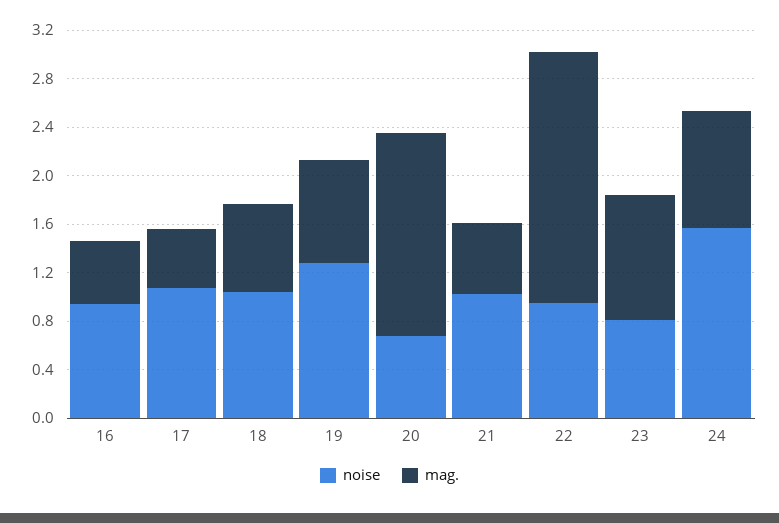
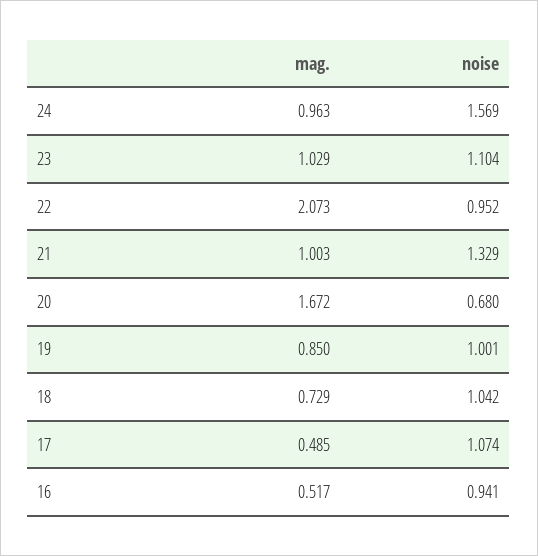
noise, 19: 1.3 -> 1.001
noise, 21: 1 -> 1.329
mag., 21: 0.6 -> 1.003
noise, 23: 0.8 -> 1.104

